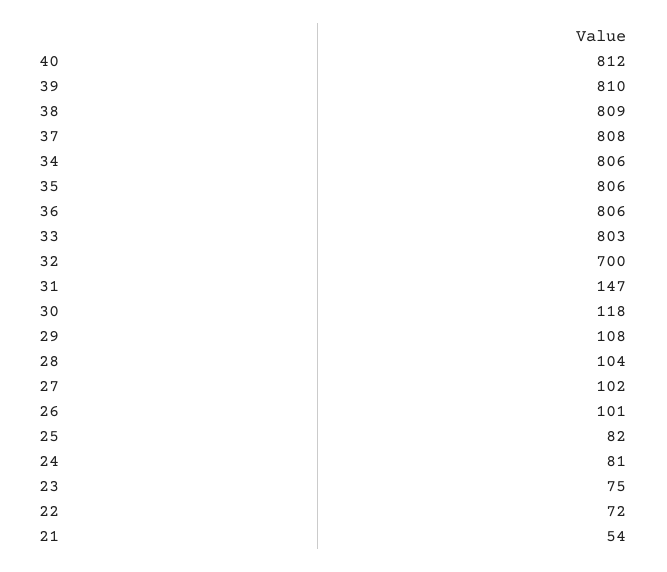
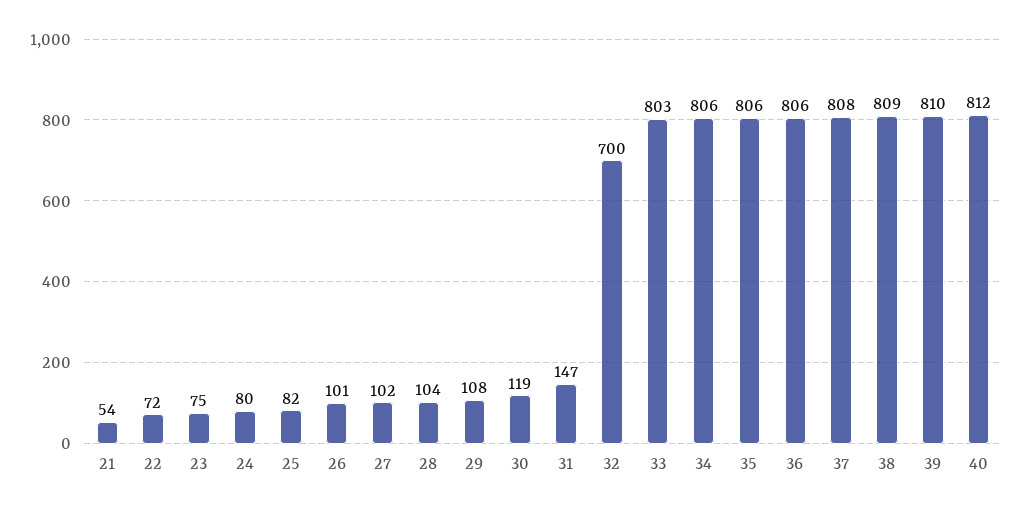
30: 118 -> 119
24: 81 -> 80

